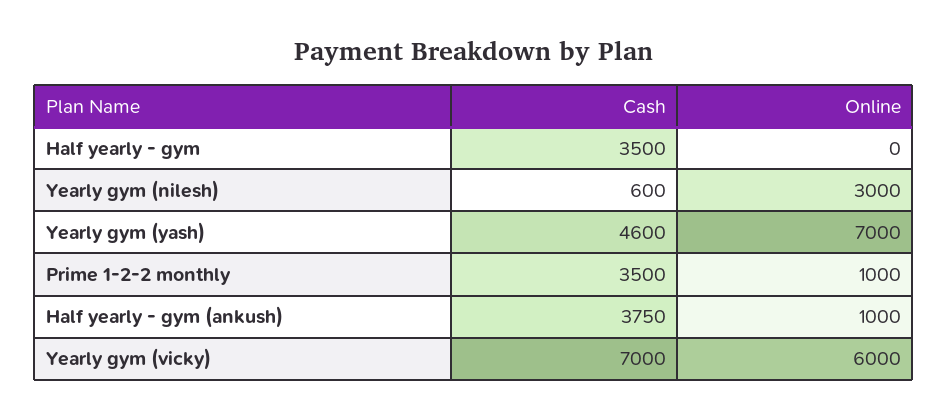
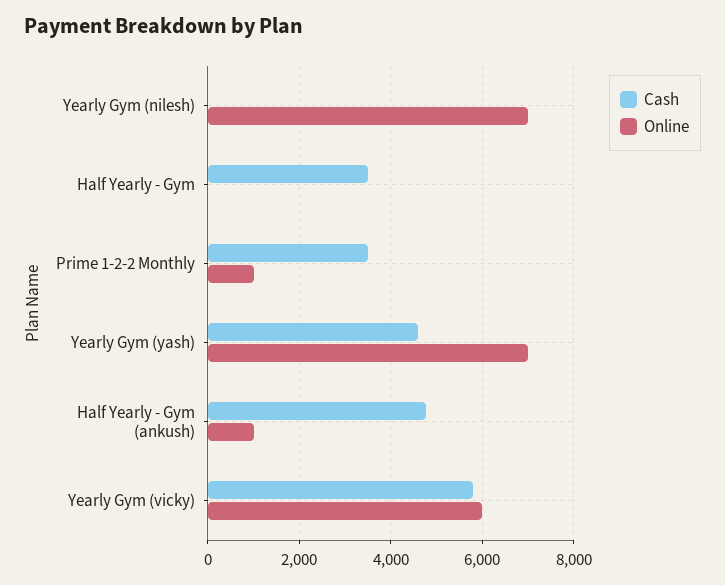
Cash, Yearly gym (nilesh): 600 -> 0
Online, Yearly gym (nilesh): 3000 -> 7000
Cash, Half yearly - gym (ankush): 3750 -> 4800
Cash, Yearly gym (vicky): 7000 -> 5800

